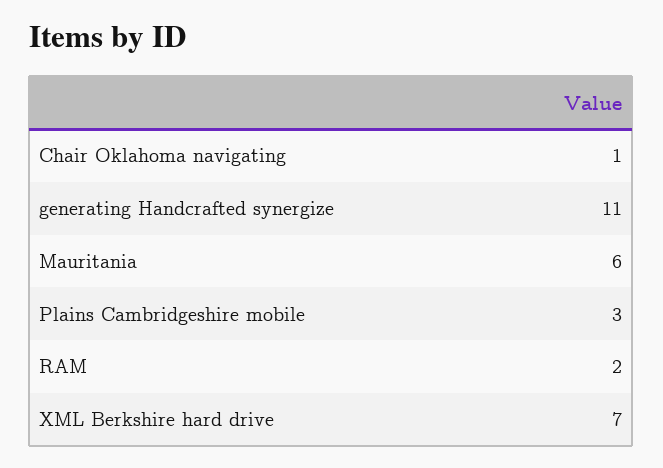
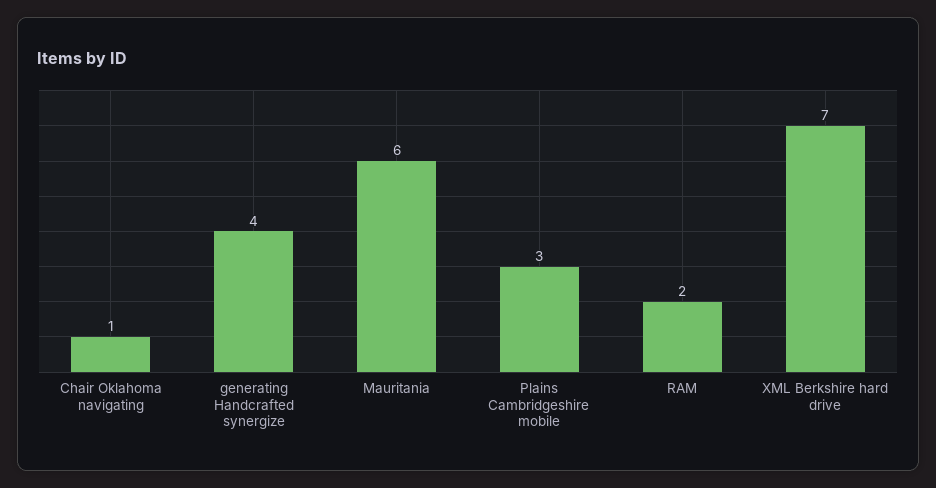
generating Handcrafted synergize: 11 -> 4

